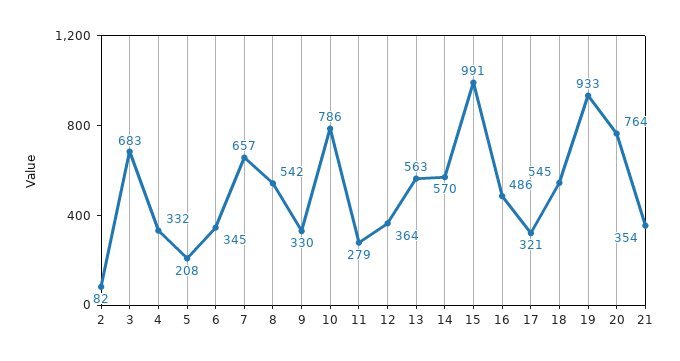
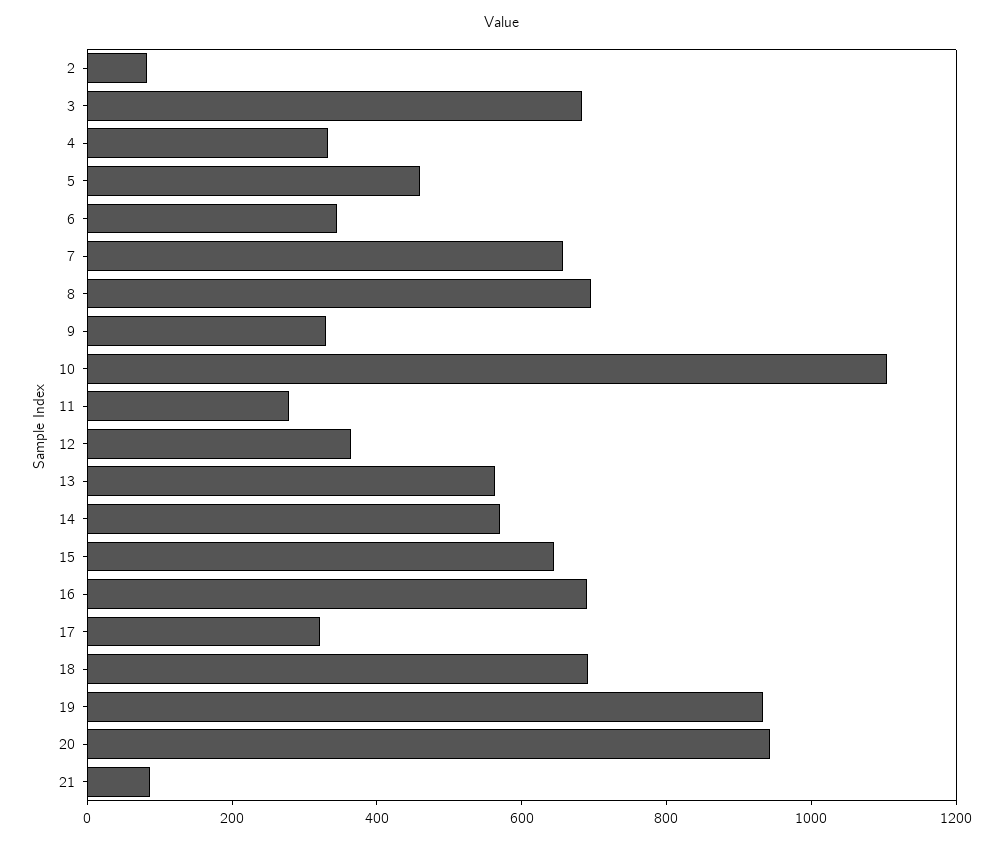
5: 208 -> 450
8: 542 -> 700
10: 786 -> 1100
15: 991 -> 650
16: 486 -> 700
18: 545 -> 700
20: 764 -> 950
21: 354 -> 100

